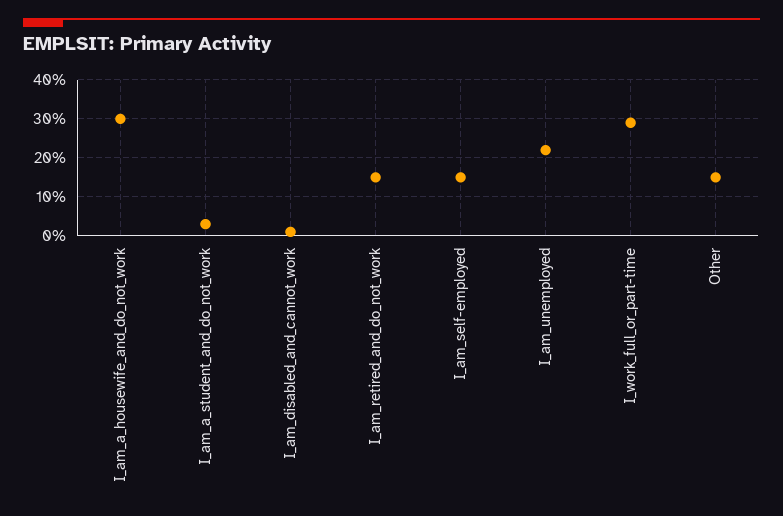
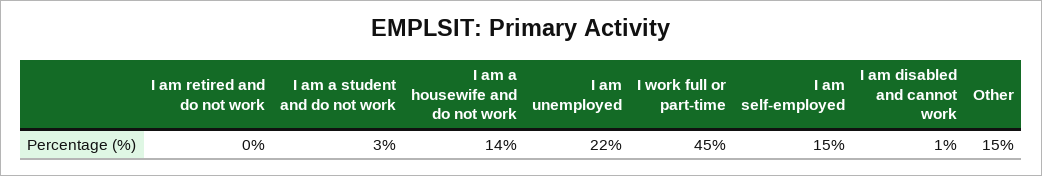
I_am_a_housewife_and_do_not_work: 30 -> 14
I_am_retired_and_do_not_work: 15 -> 0
I_work_full_or_part-time: 30 -> 45

